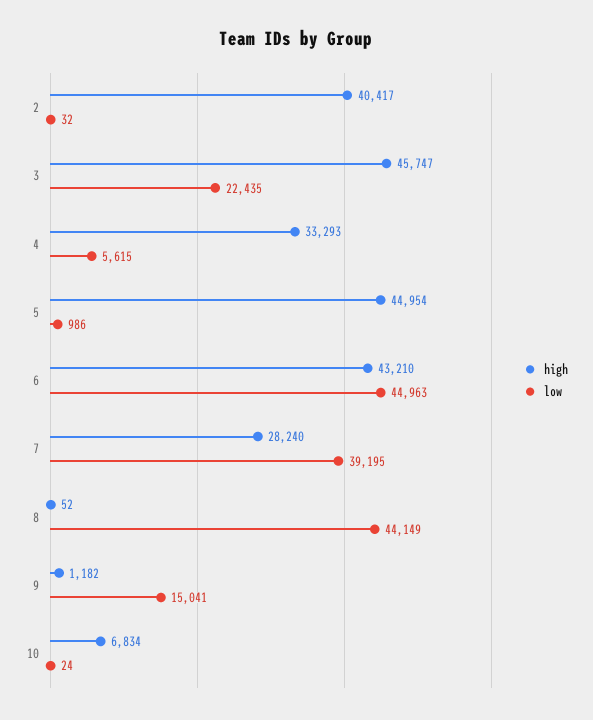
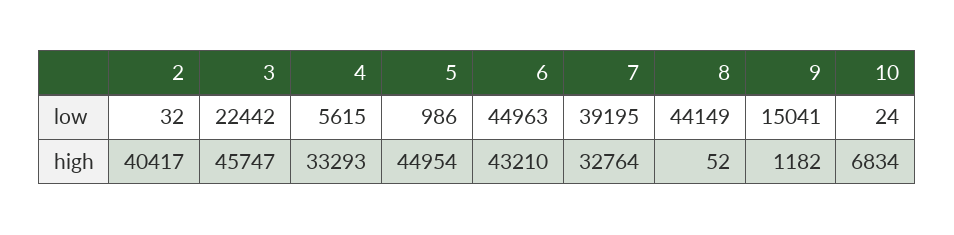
low, 3: 22435 -> 22442
high, 7: 28240 -> 32764

